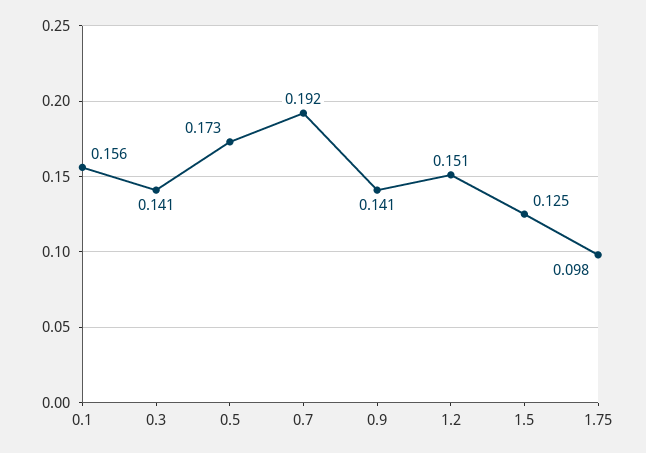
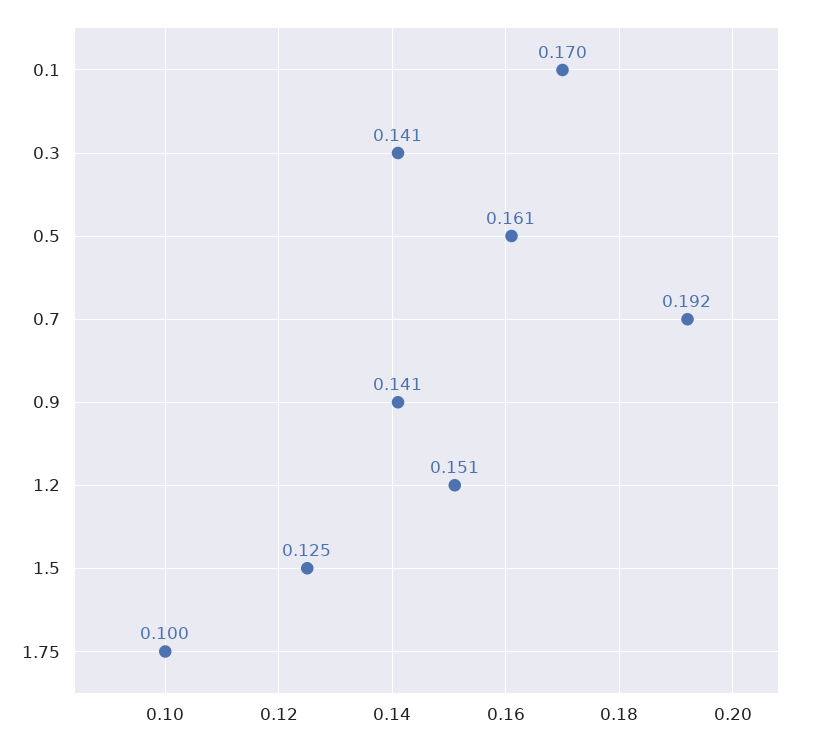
0.1: 0.156 -> 0.17
0.5: 0.173 -> 0.161
1.75: 0.098 -> 0.1

